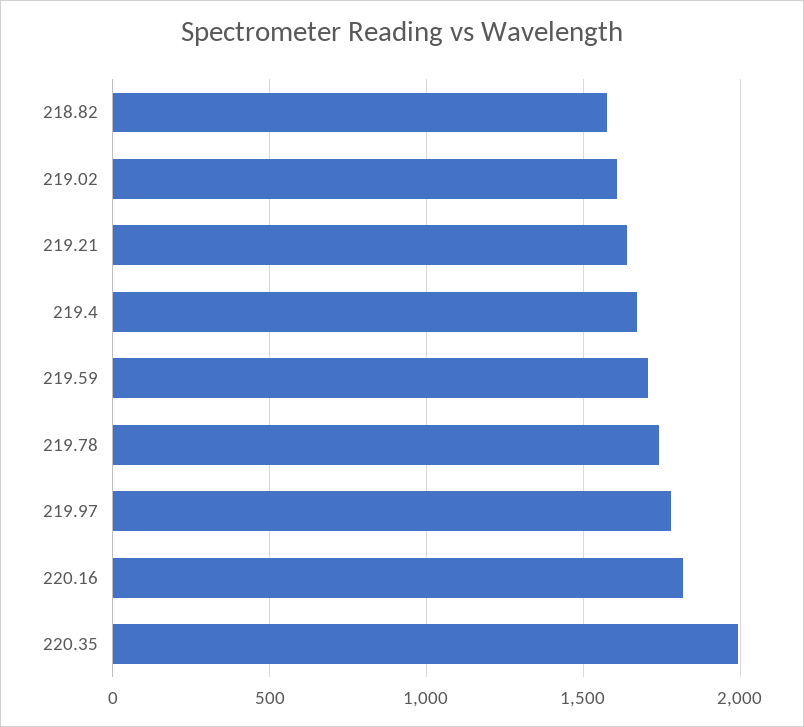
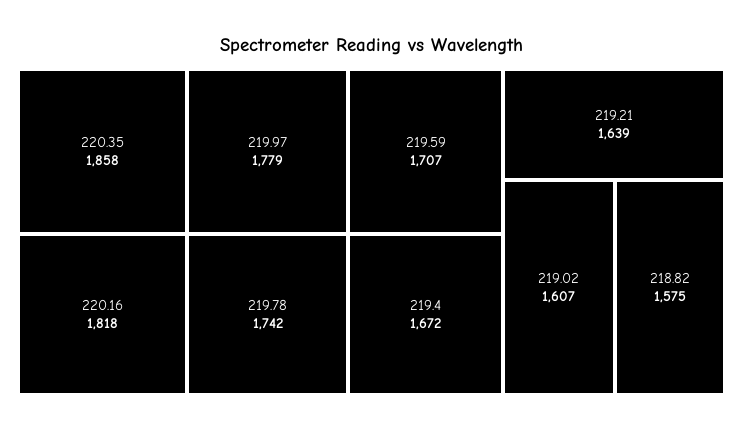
220.35: 2000 -> 1858

